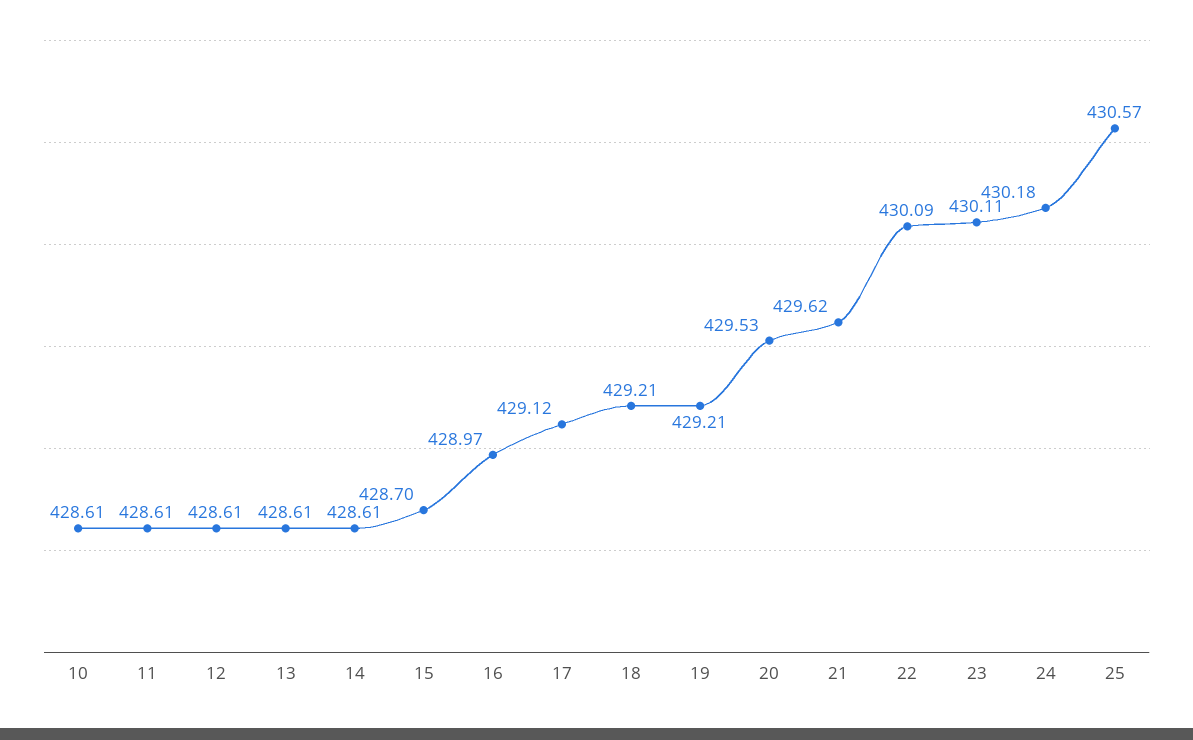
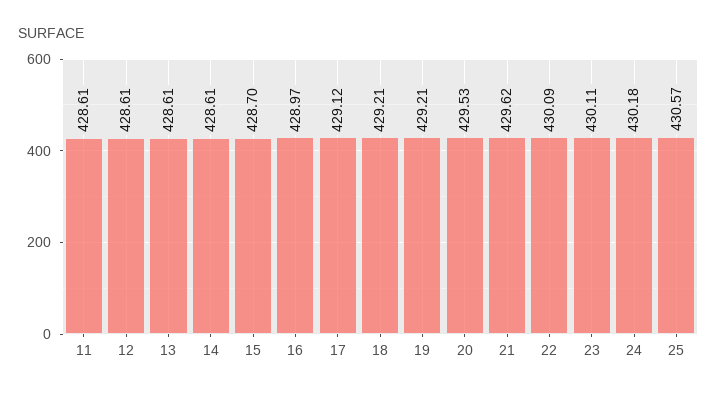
10: 428.61 -> none

